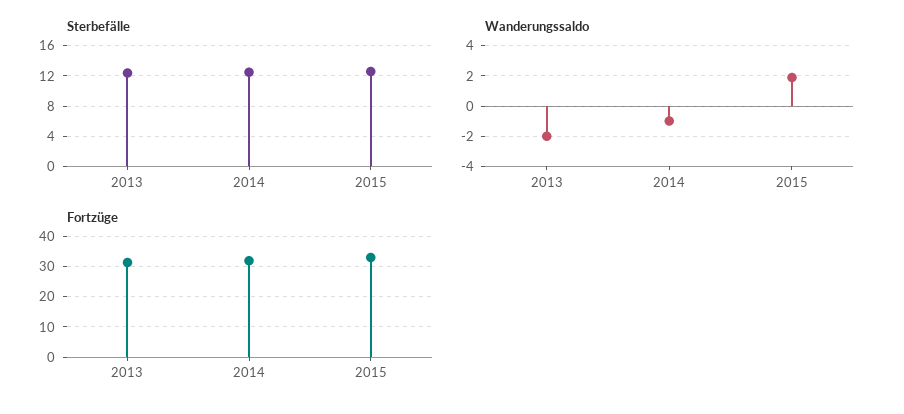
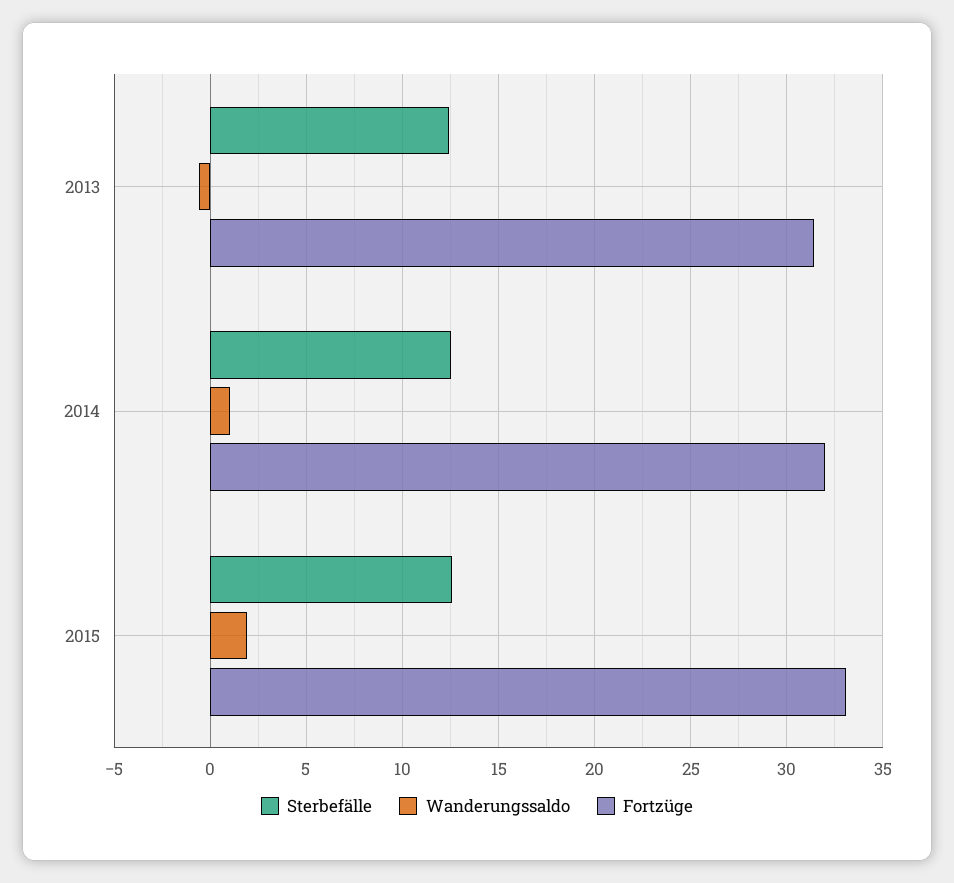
Wanderungssaldo, 2013: -2 -> -0.5
Wanderungssaldo, 2014: -1 -> 1

